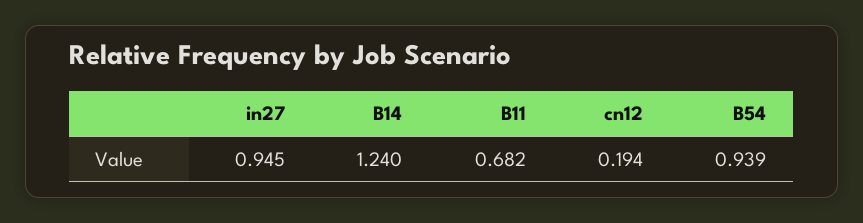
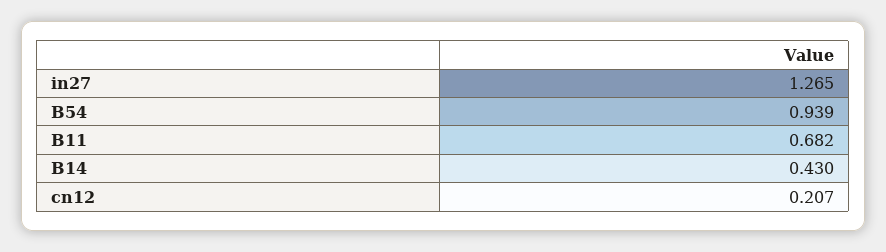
in27: 0.945 -> 1.265
B14: 1.24 -> 0.43
cn12: 0.194 -> 0.207

